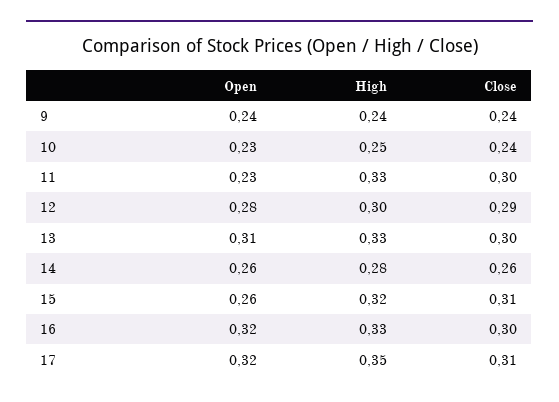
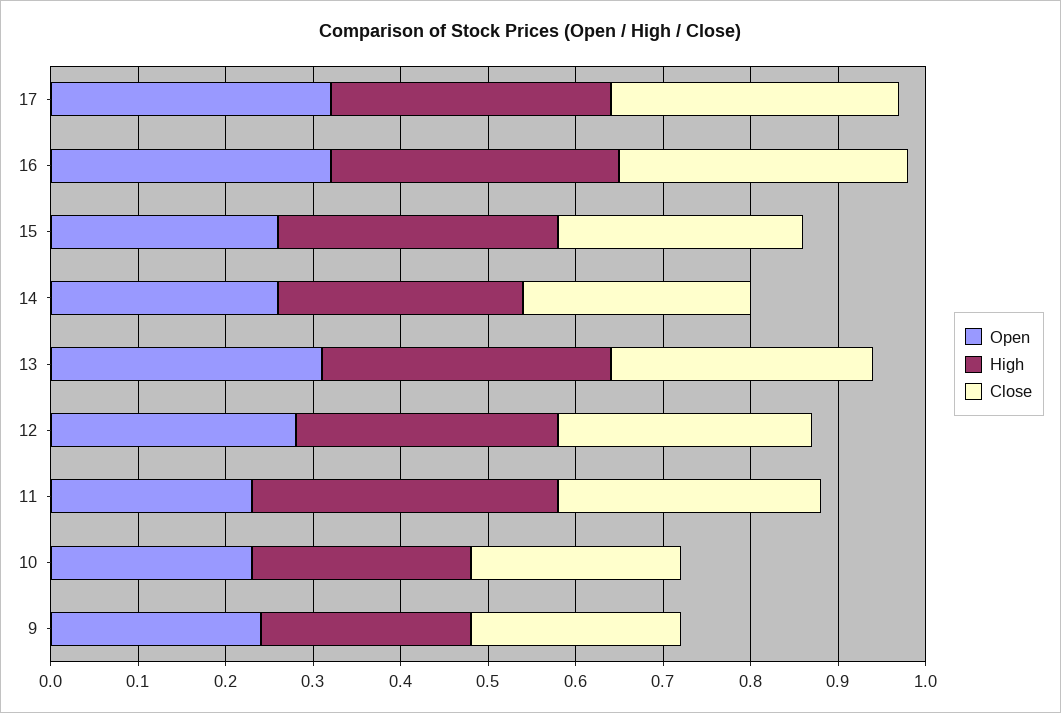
High, 11: 0.33 -> 0.35
Close, 15: 0.31 -> 0.28
Close, 16: 0.3 -> 0.33
High, 17: 0.35 -> 0.32
Close, 17: 0.31 -> 0.33

